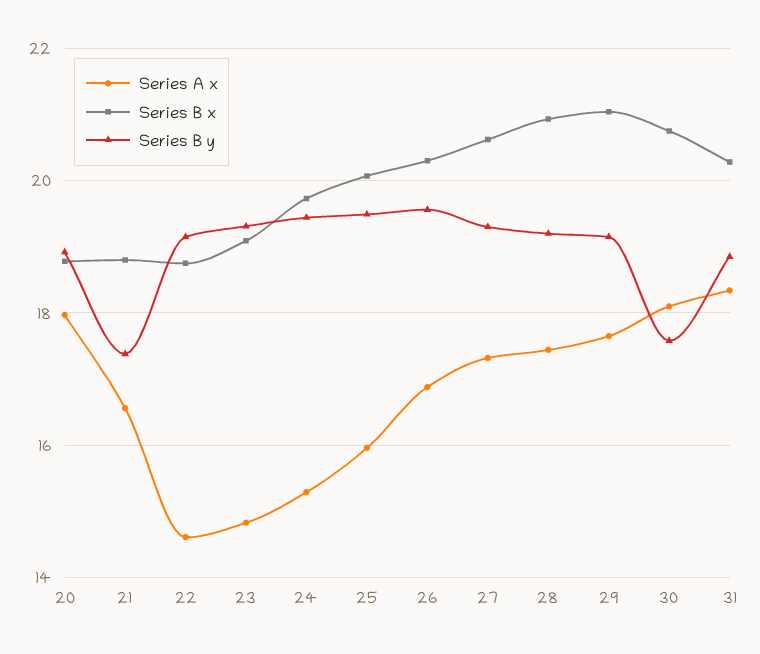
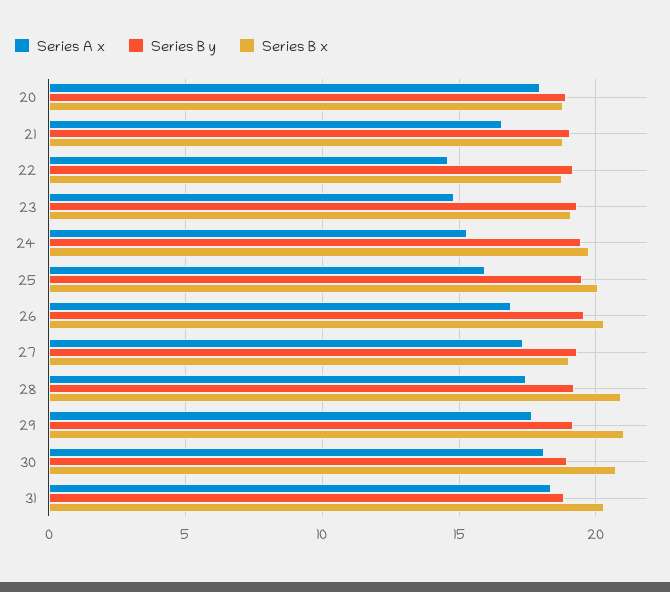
Series B y, 21: 17.4 -> 19
Series B x, 27: 20.6 -> 19
Series B y, 30: 17.6 -> 19

